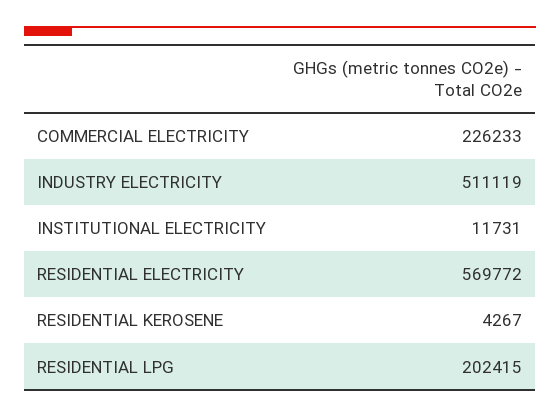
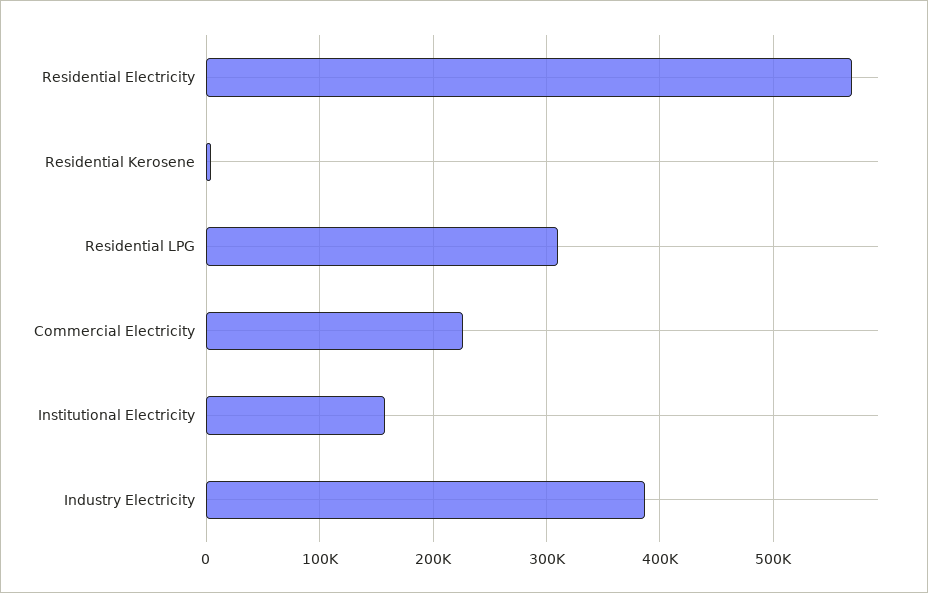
INDUSTRY ELECTRICITY: 511119 -> 390000
INSTITUTIONAL ELECTRICITY: 11731 -> 160000
RESIDENTIAL LPG: 202415 -> 310000

